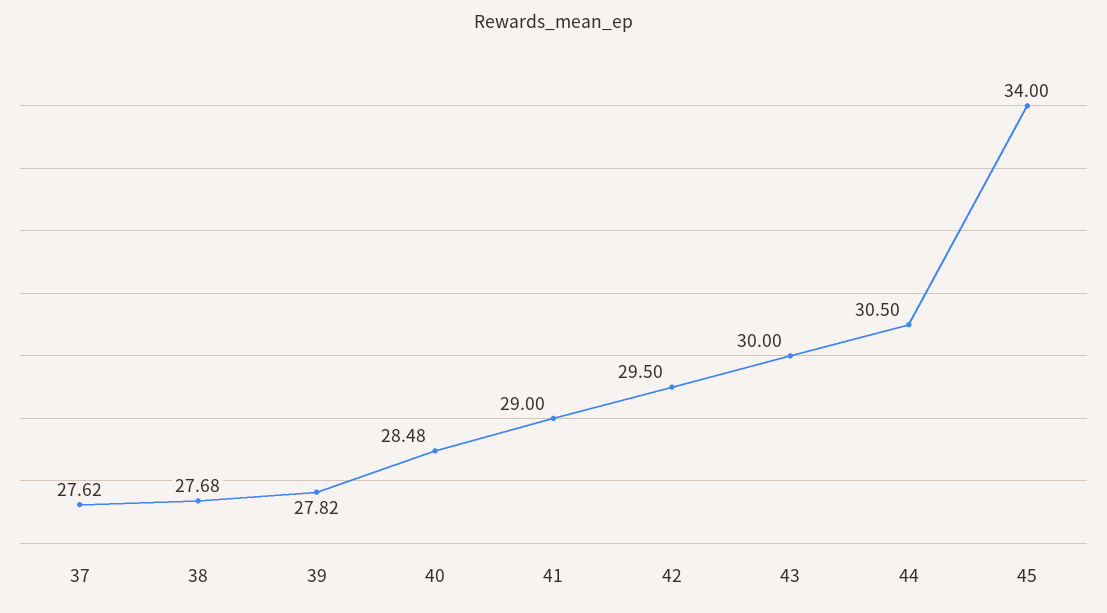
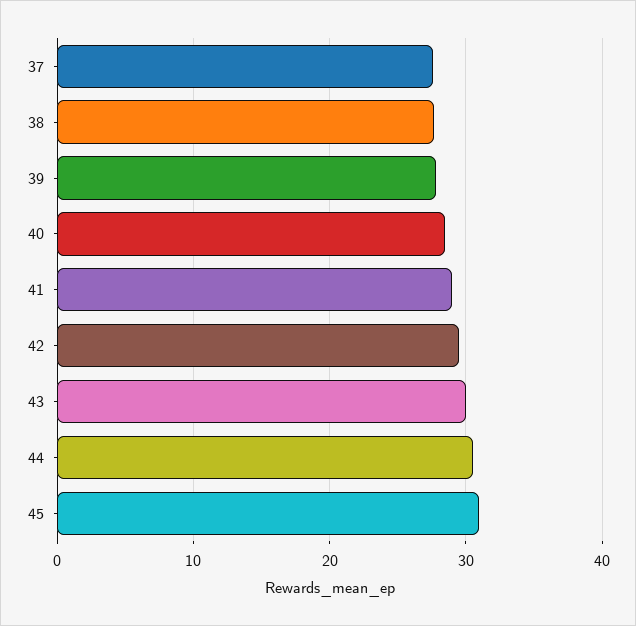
45: 34 -> 31

